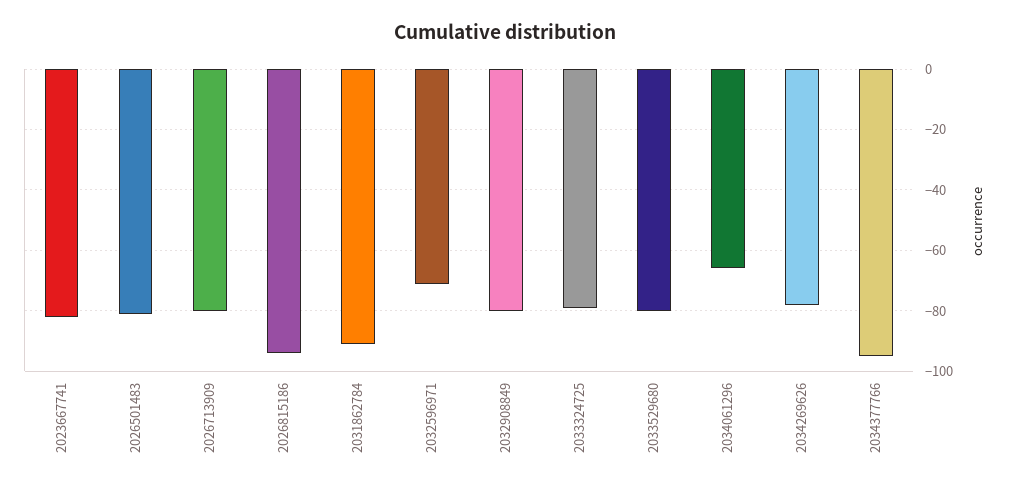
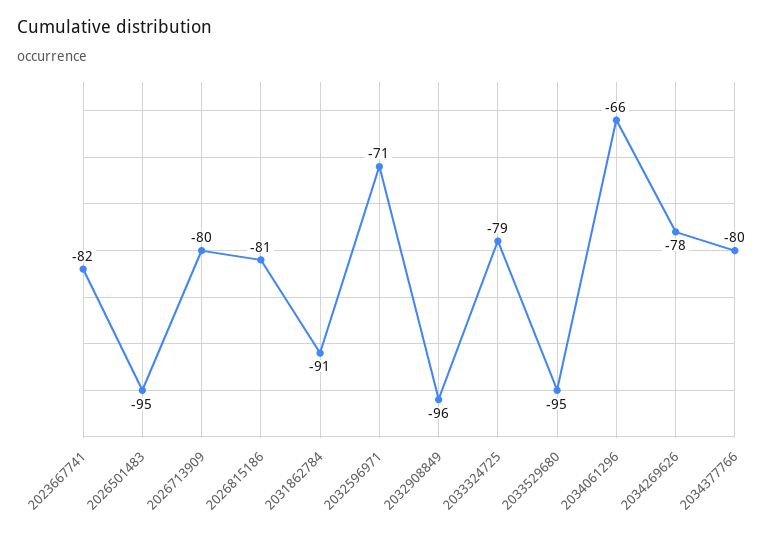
2026501483: -80 -> -95
2026815186: -95 -> -81
2032908849: -80 -> -96
2033529680: -80 -> -95
2034377766: -95 -> -80

